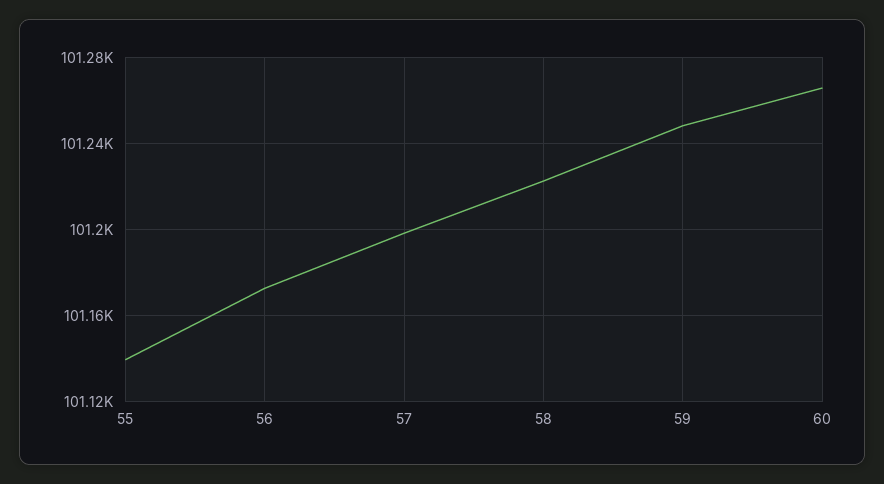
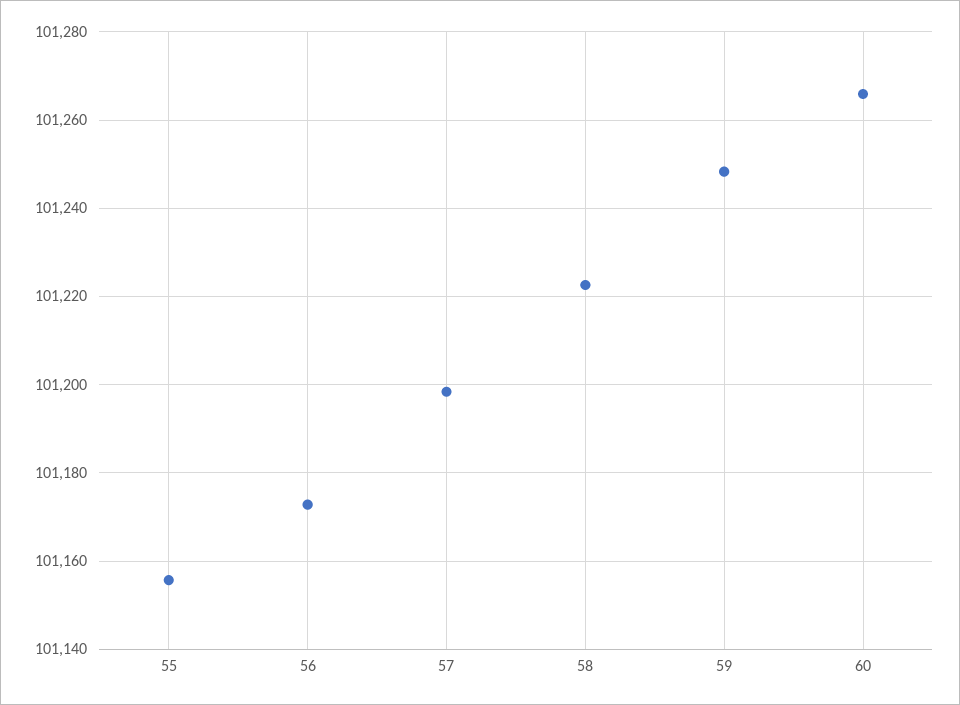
55: 101140 -> 101156

